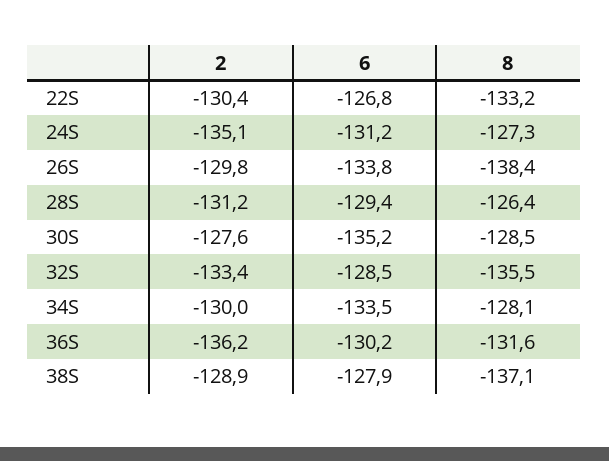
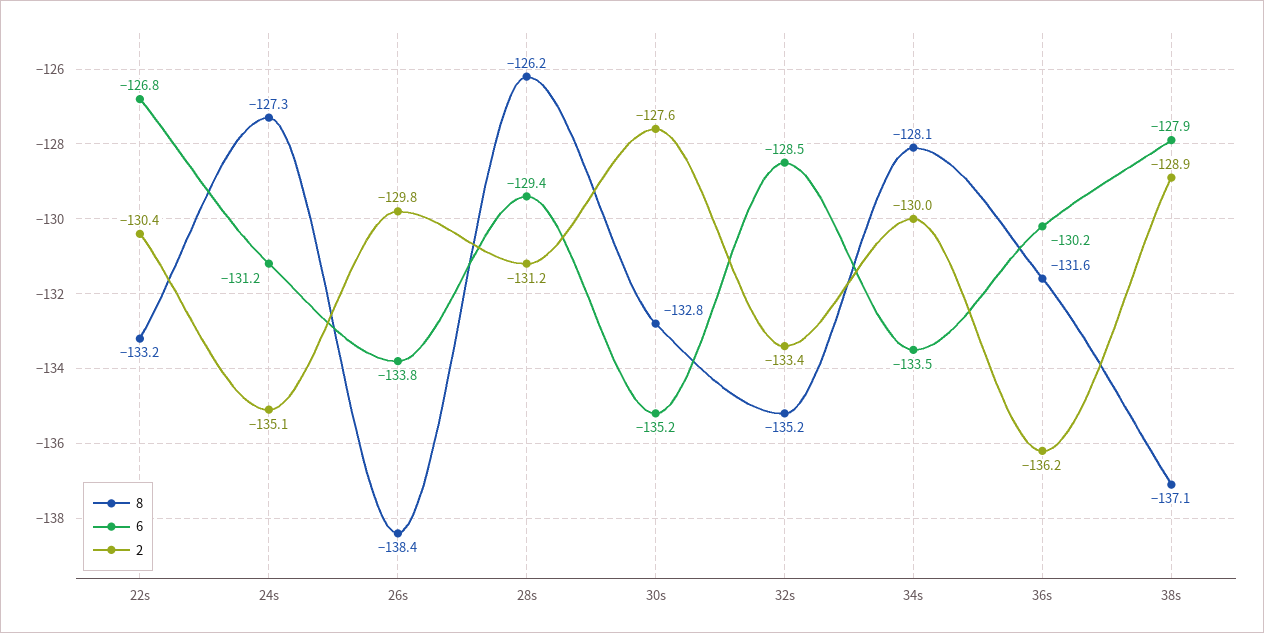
8, 28S: -126.4 -> -126.2
8, 30S: -128.5 -> -132.8
8, 32S: -135.5 -> -135.2

